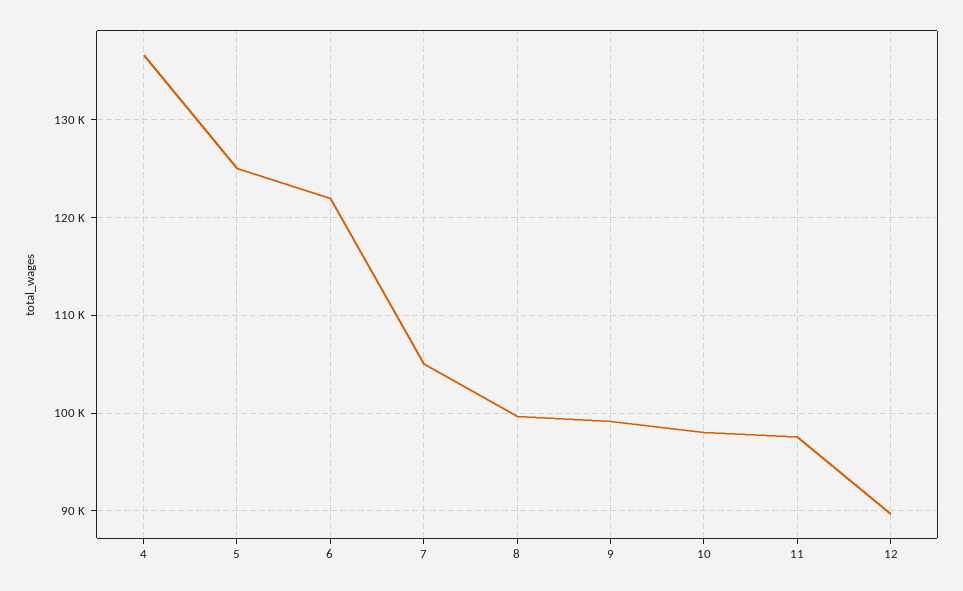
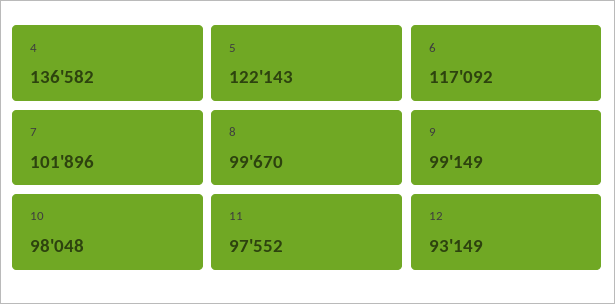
5: 125000 -> 122143
6: 122000 -> 117092
7: 105000 -> 101896
12: 90000 -> 93149

